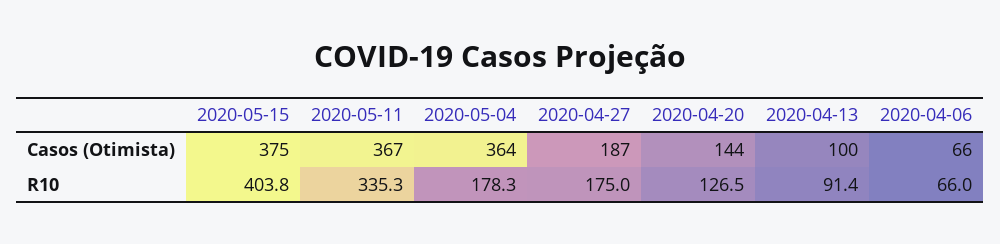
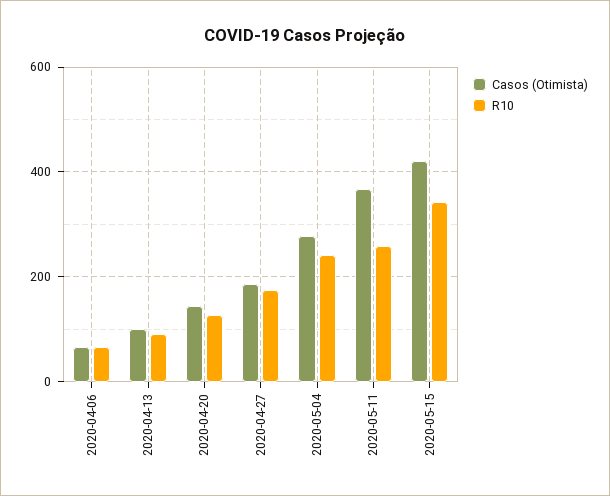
Casos (Otimista), 2020-05-15: 375 -> 420
Casos (Otimista), 2020-05-04: 364 -> 280
R10, 2020-05-15: 403.8 -> 340
R10, 2020-05-11: 335.3 -> 260
R10, 2020-05-04: 178.3 -> 240

